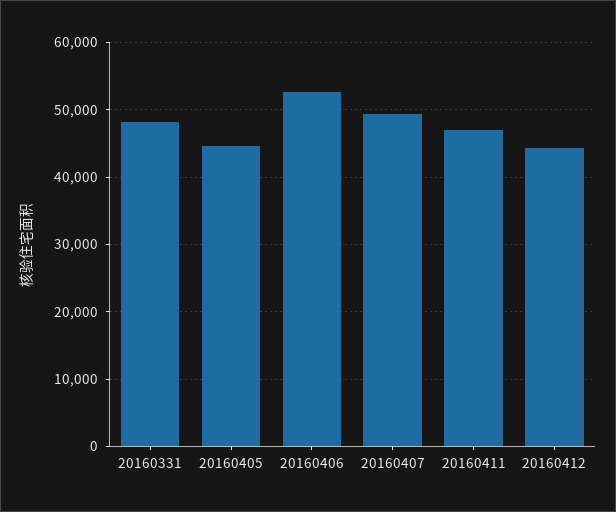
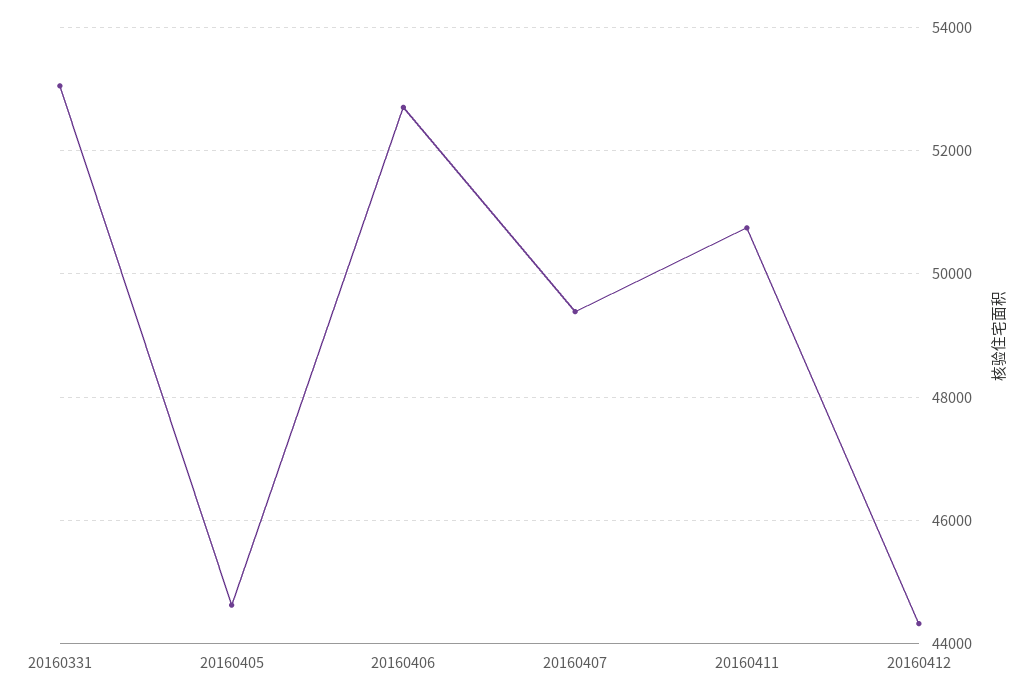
20160331: 48000 -> 53000
20160411: 47000 -> 50800

